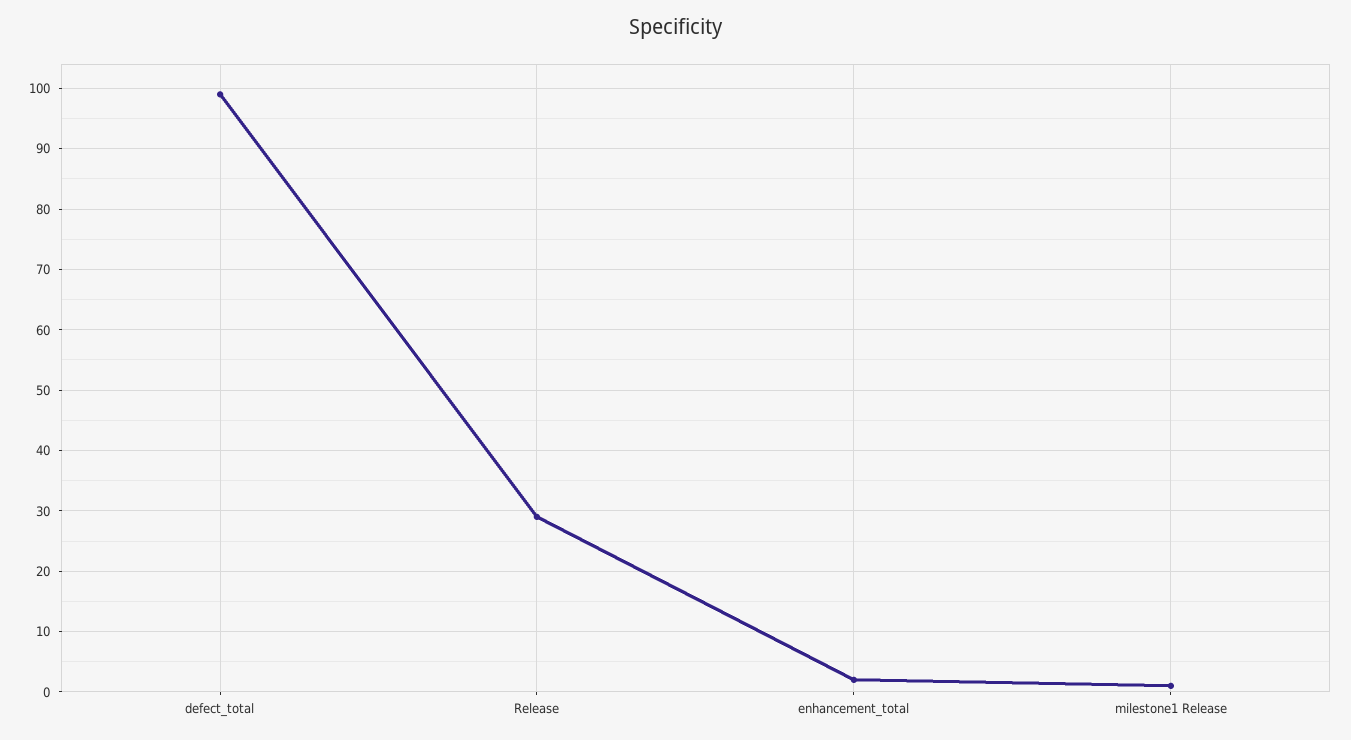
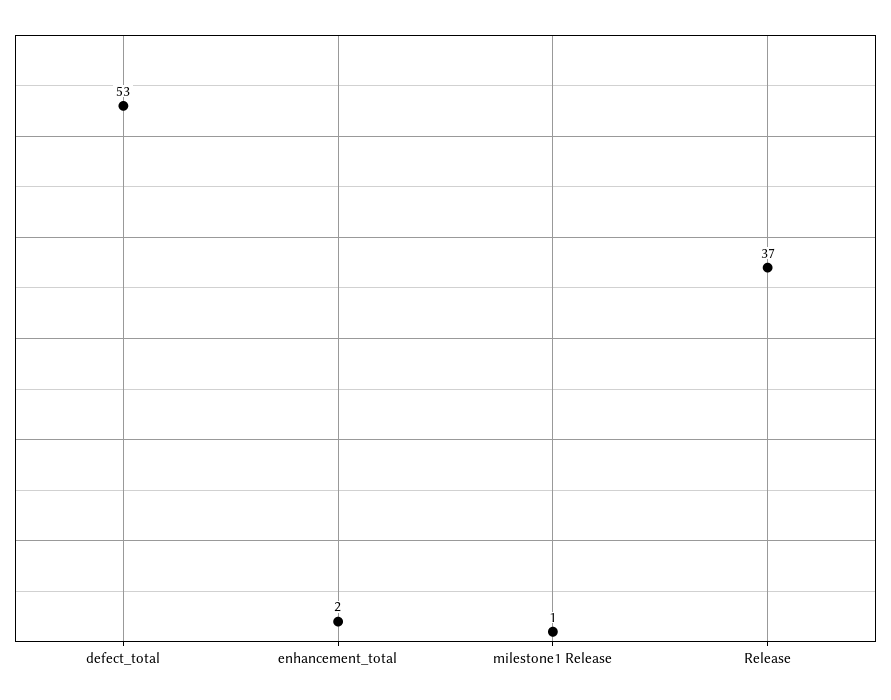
defect_total: 99 -> 53
Release: 29 -> 37

